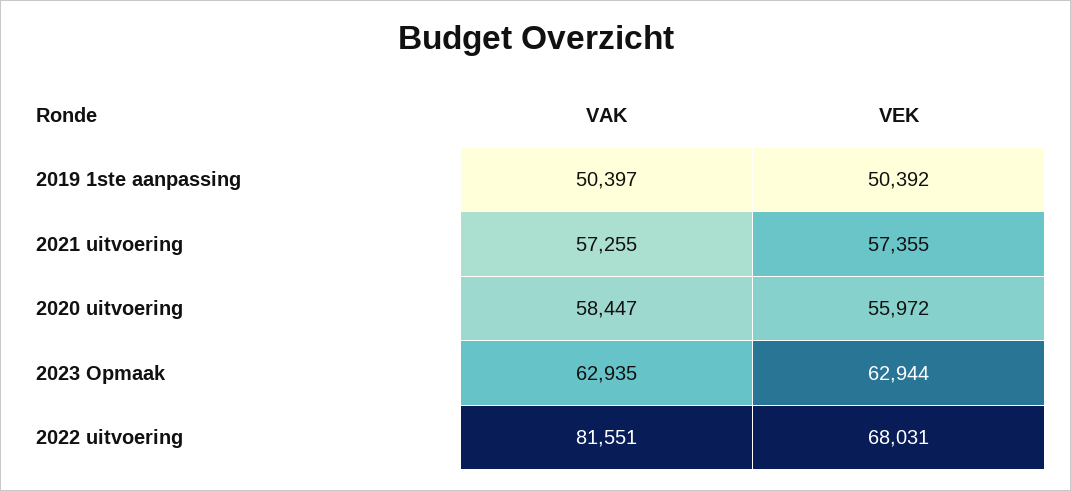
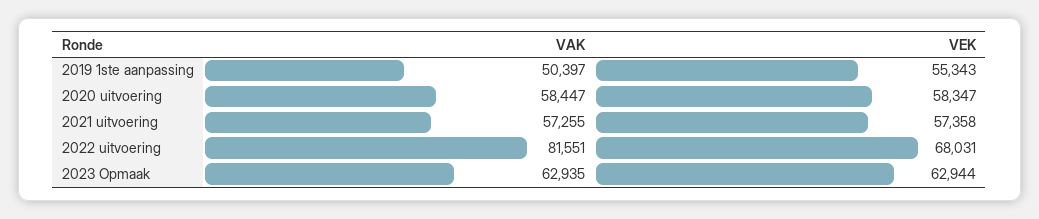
VEK, 2019 1ste aanpassing: 50392 -> 55343
VEK, 2021 uitvoering: 57355 -> 57358
VEK, 2020 uitvoering: 55972 -> 58347

